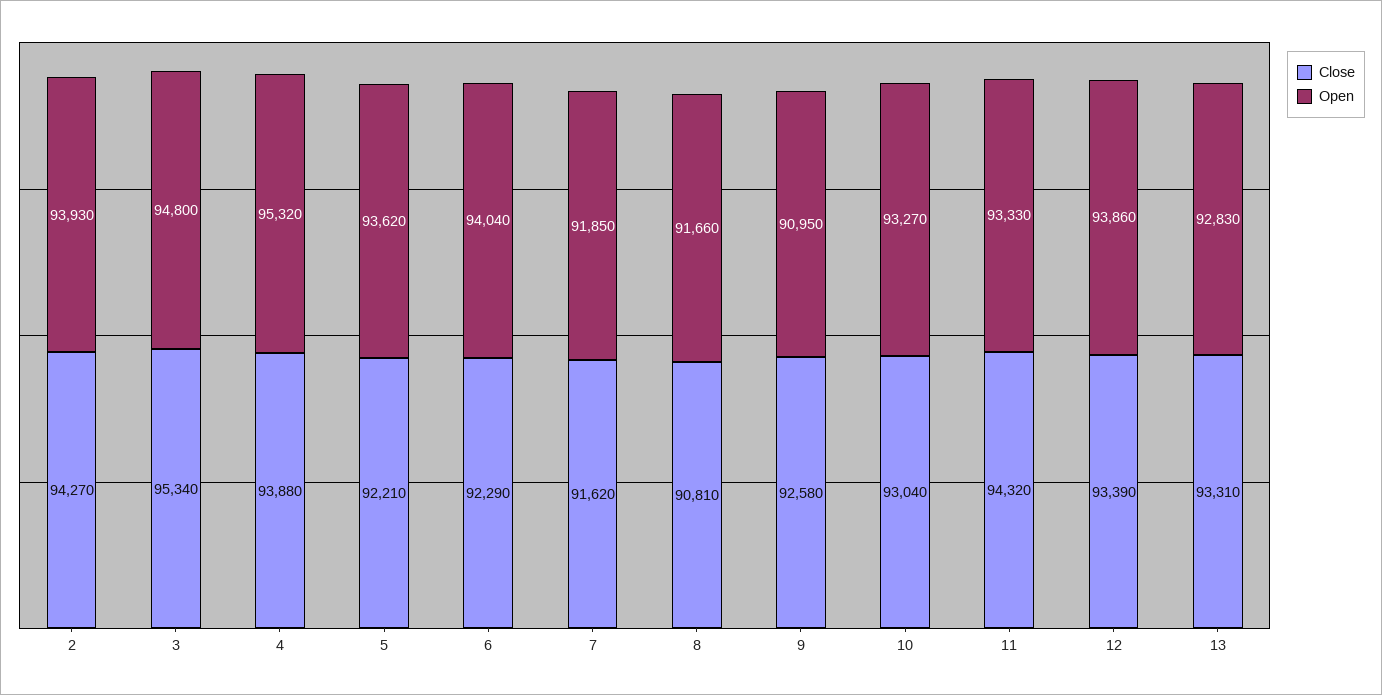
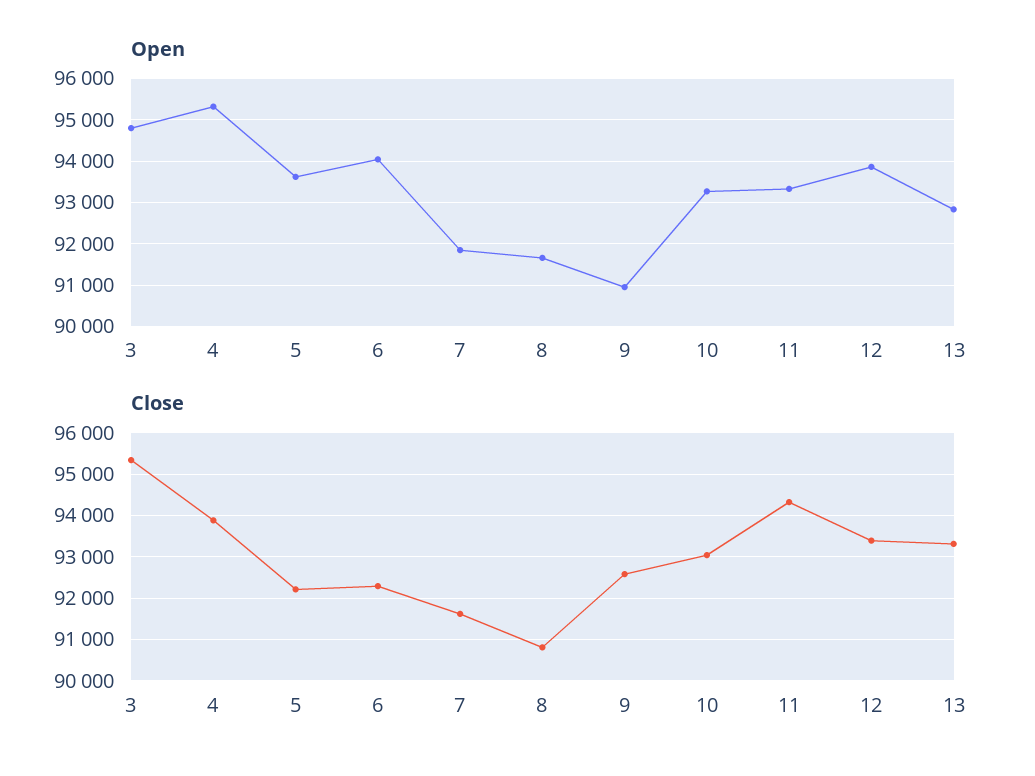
Close, 2: 94270 -> none
Open, 2: 93930 -> none

